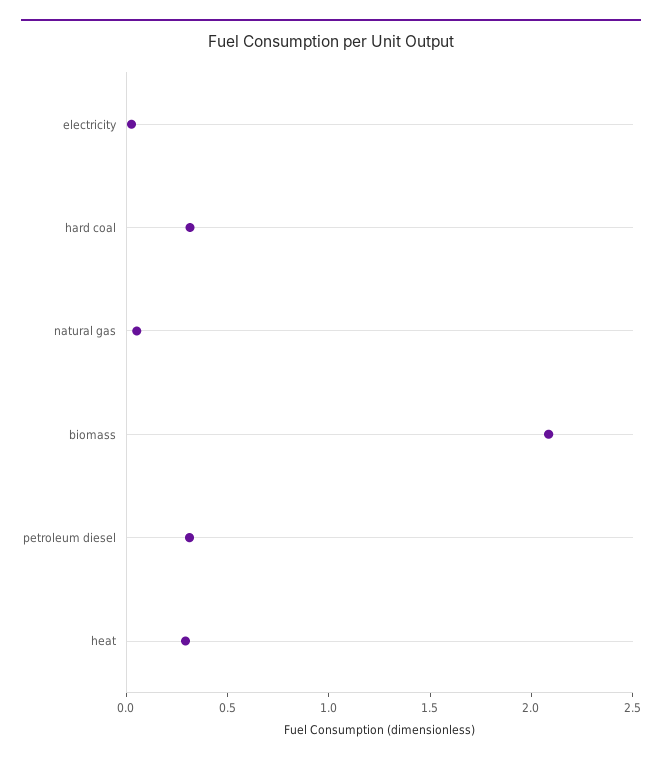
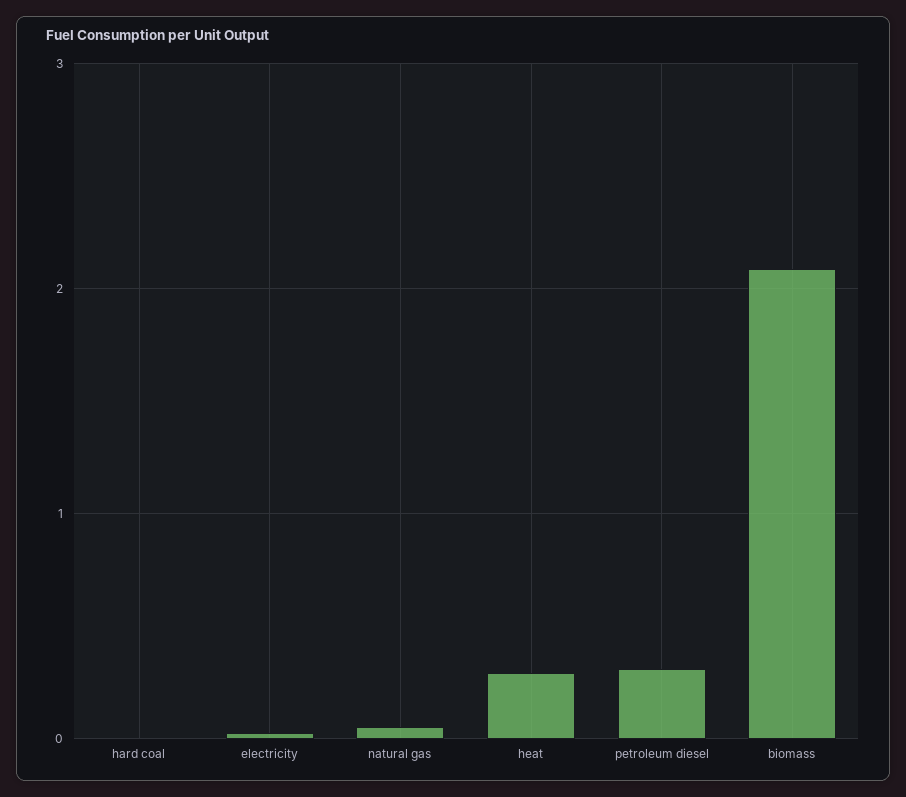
hard coal: 0.3 -> 0

